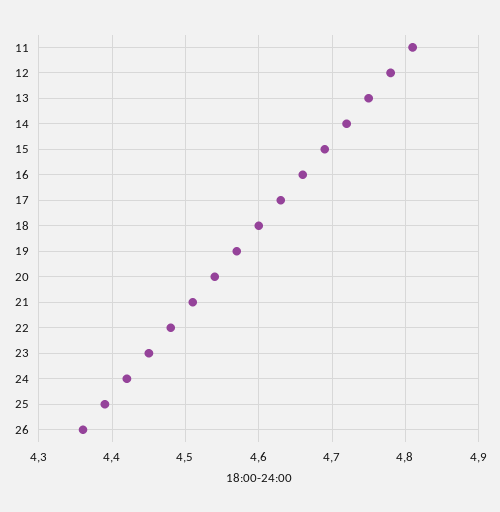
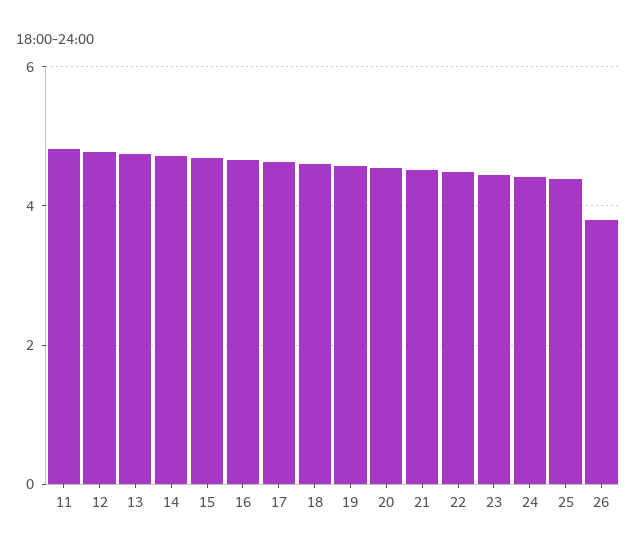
26: 4.36 -> 3.8

